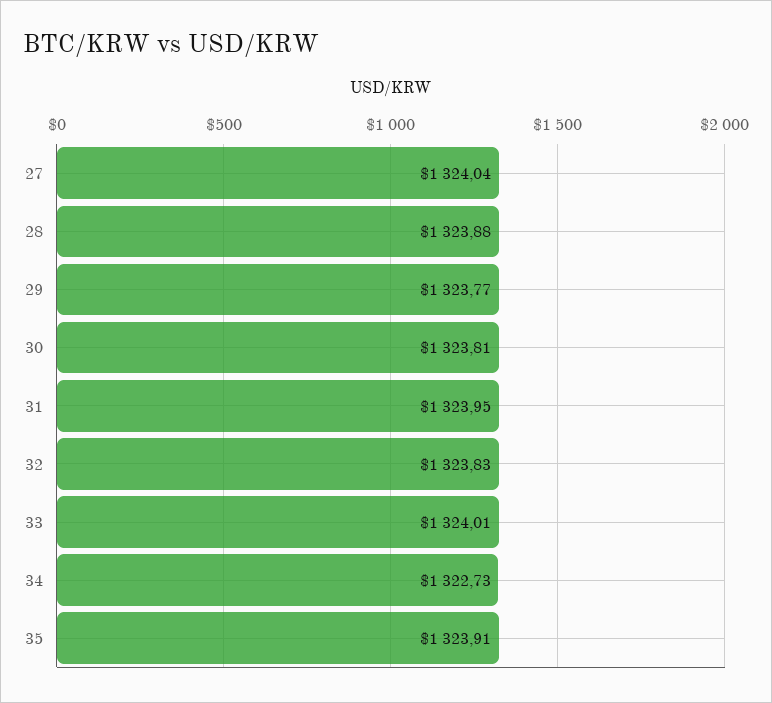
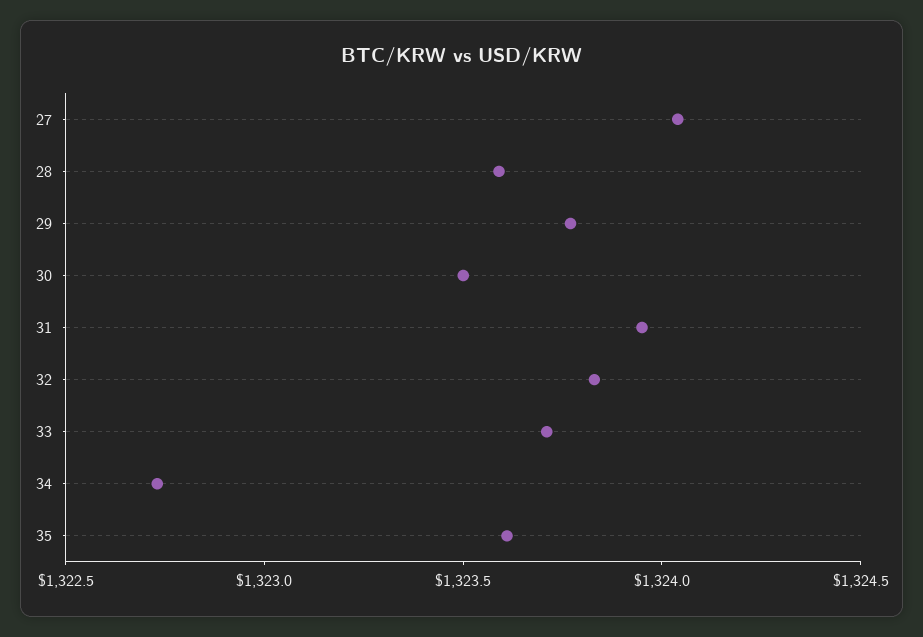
28: 1323.88 -> 1323.6
30: 1323.81 -> 1323.5
33: 1324.01 -> 1323.7
35: 1323.91 -> 1323.6

